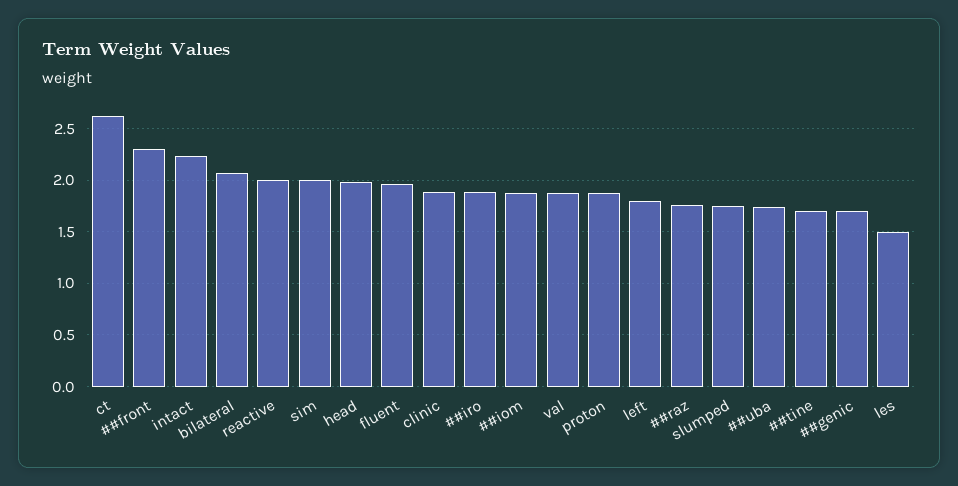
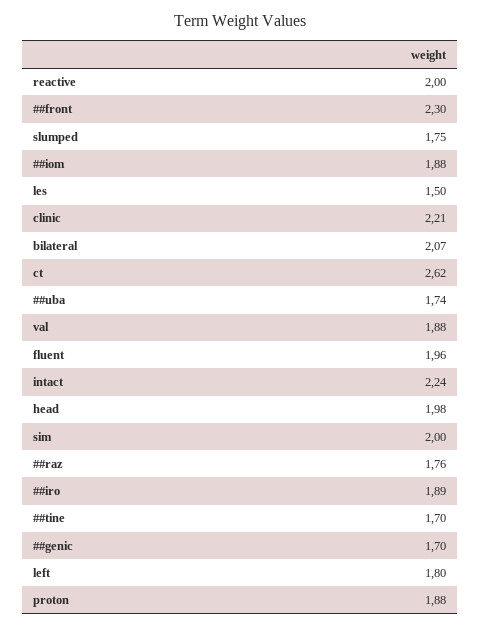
clinic: 1.9 -> 2.21

